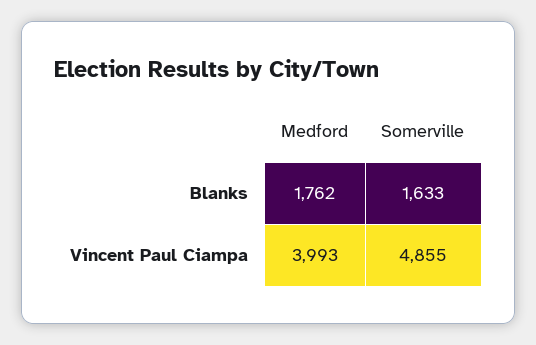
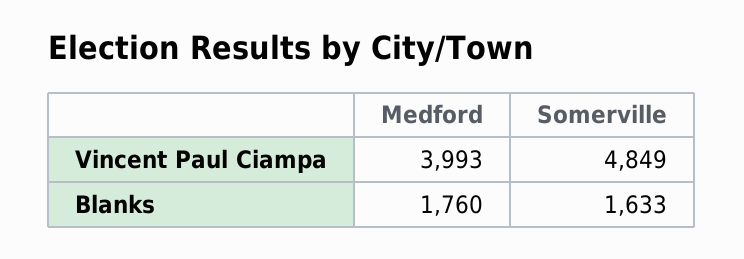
Medford, Blanks: 1762 -> 1760
Somerville, Vincent Paul Ciampa: 4855 -> 4849

